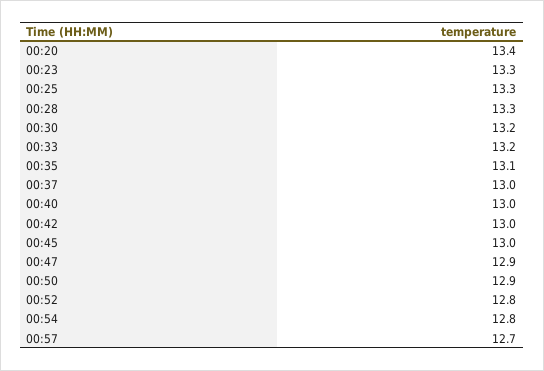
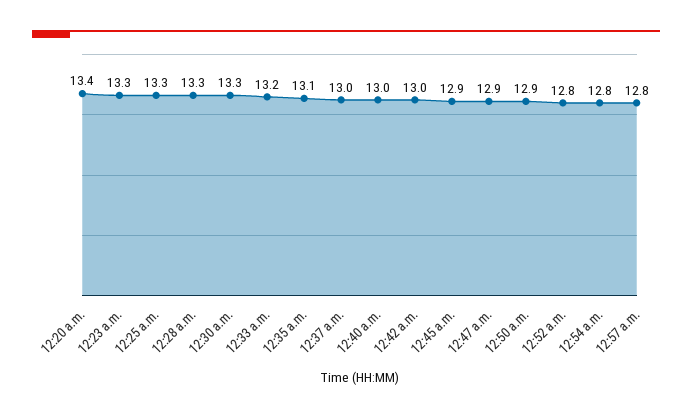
00:30: 13.2 -> 13.3
00:45: 13 -> 12.9
00:57: 12.7 -> 12.8

